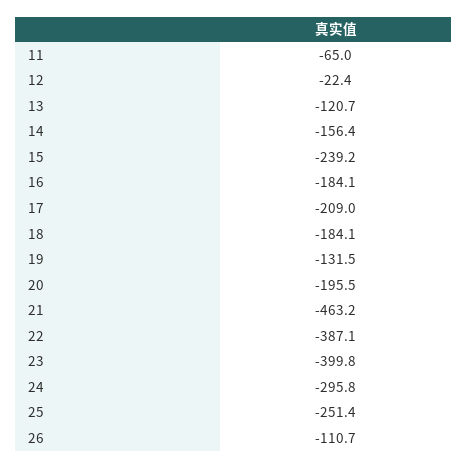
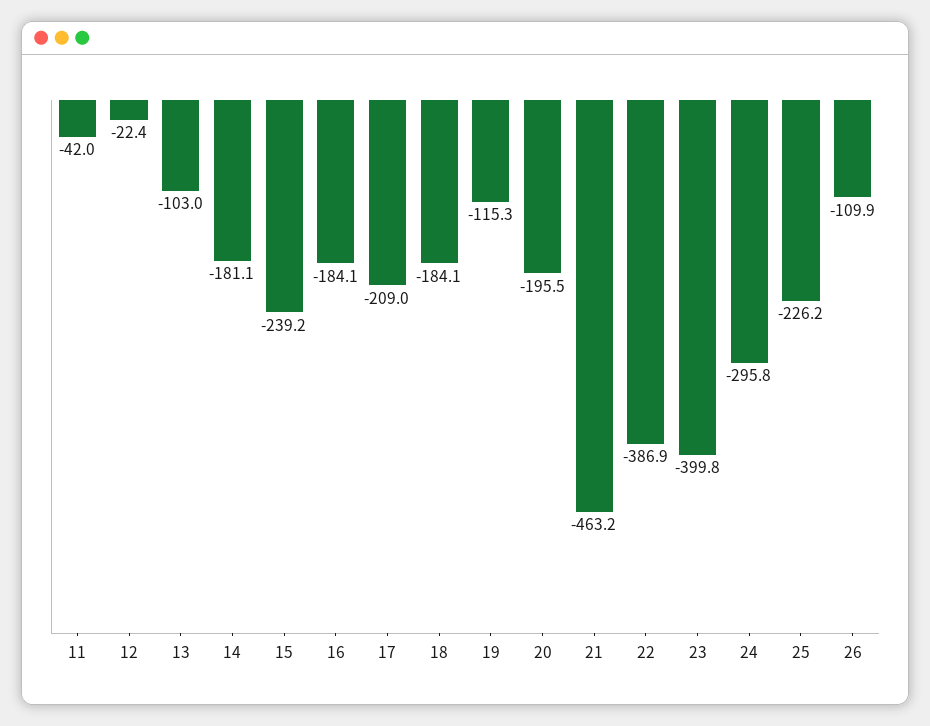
11: -65 -> -42
13: -120.7 -> -103
14: -156.4 -> -181.1
19: -131.5 -> -115.3
22: -387.1 -> -386.9
25: -251.4 -> -226.2
26: -110.7 -> -109.9

